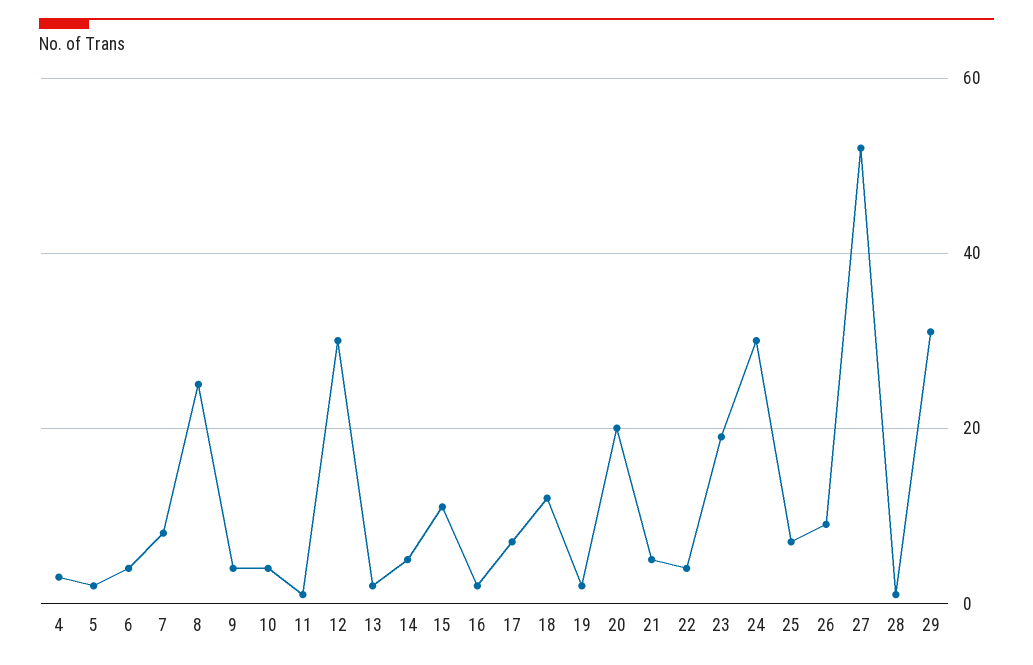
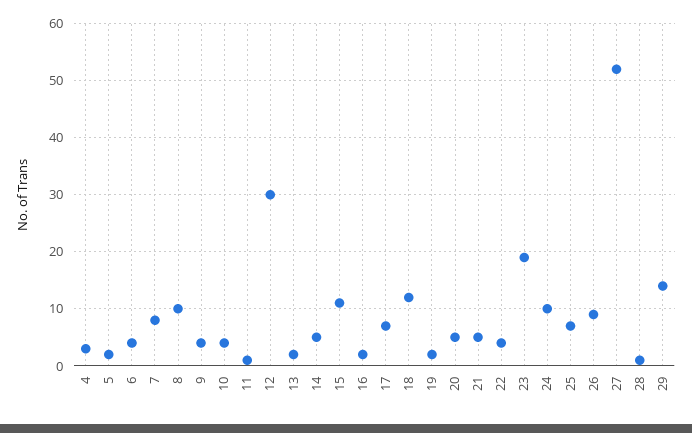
8: 25 -> 10
20: 20 -> 5
24: 30 -> 10
29: 30 -> 15

